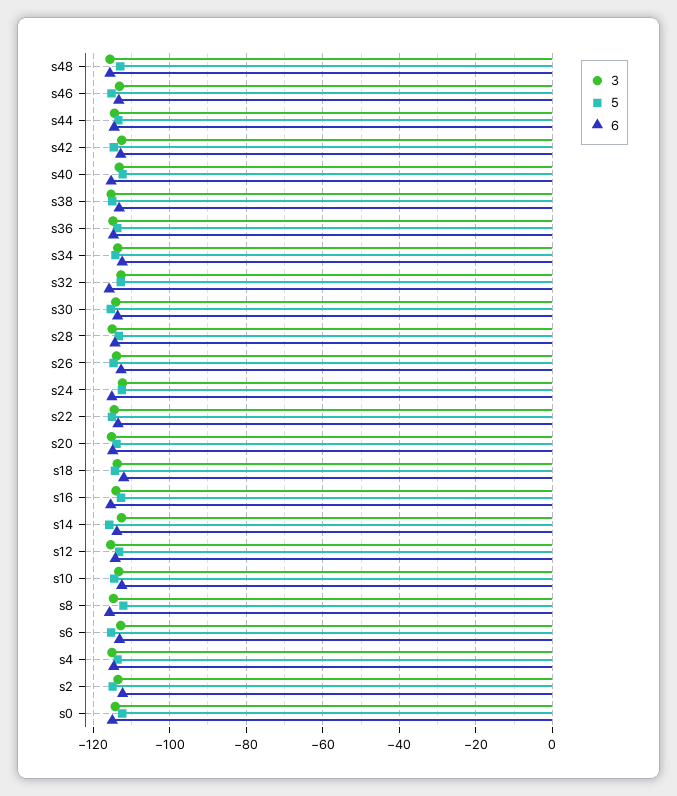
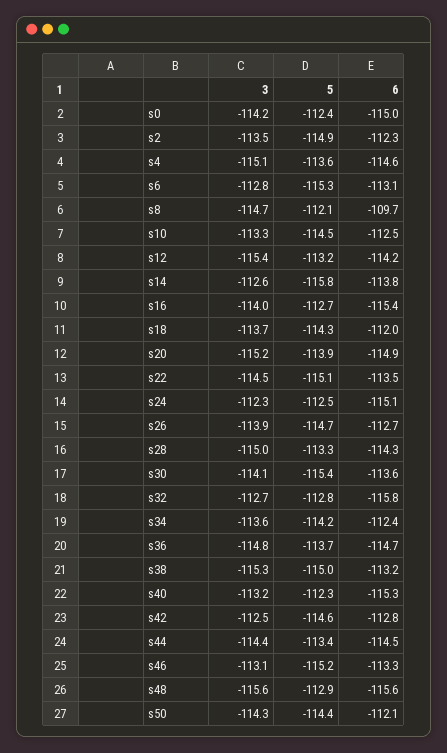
6, s8: -116 -> -109.7
3, s50: none -> -114.3
5, s50: none -> -114.4
6, s50: none -> -112.1

